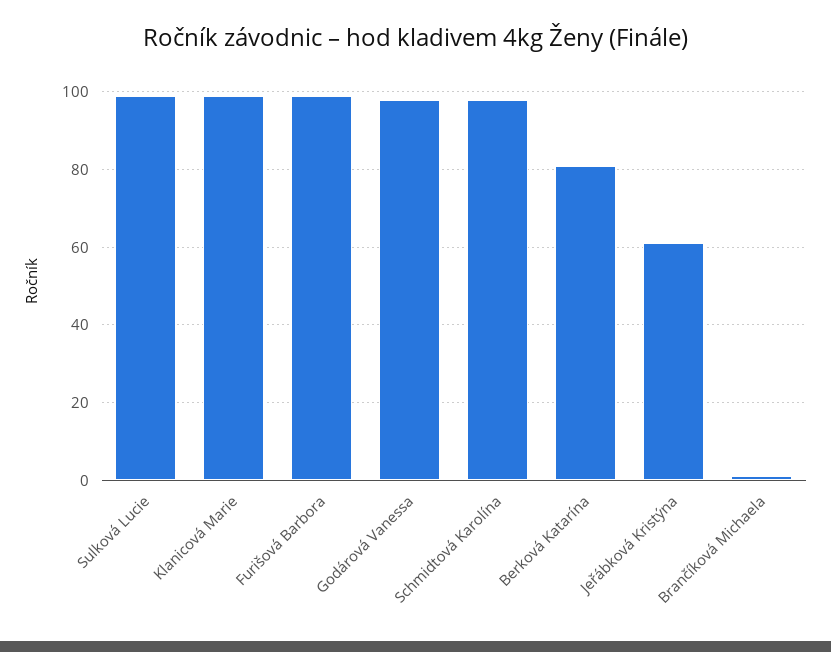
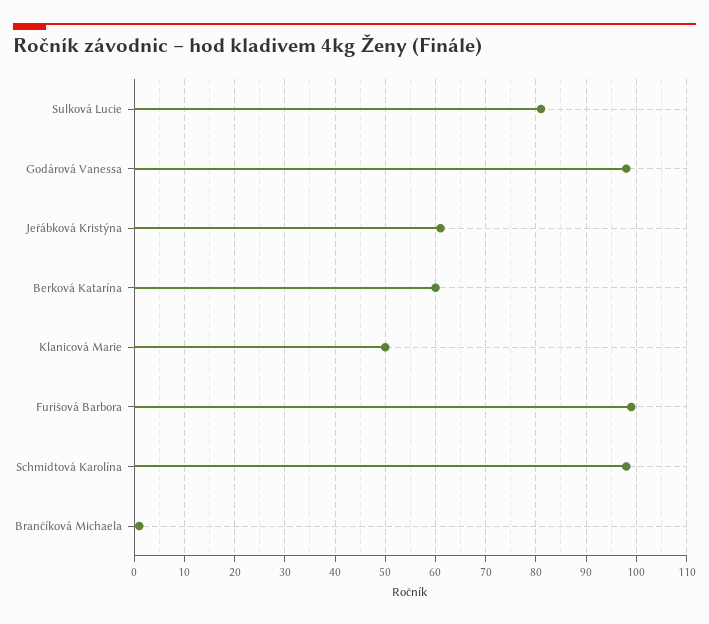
Sulková Lucie: 100 -> 80
Klanicová Marie: 100 -> 50
Berková Katarína: 80 -> 60

